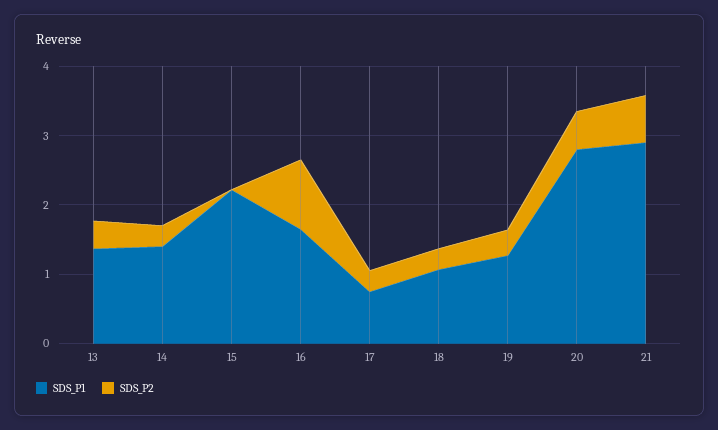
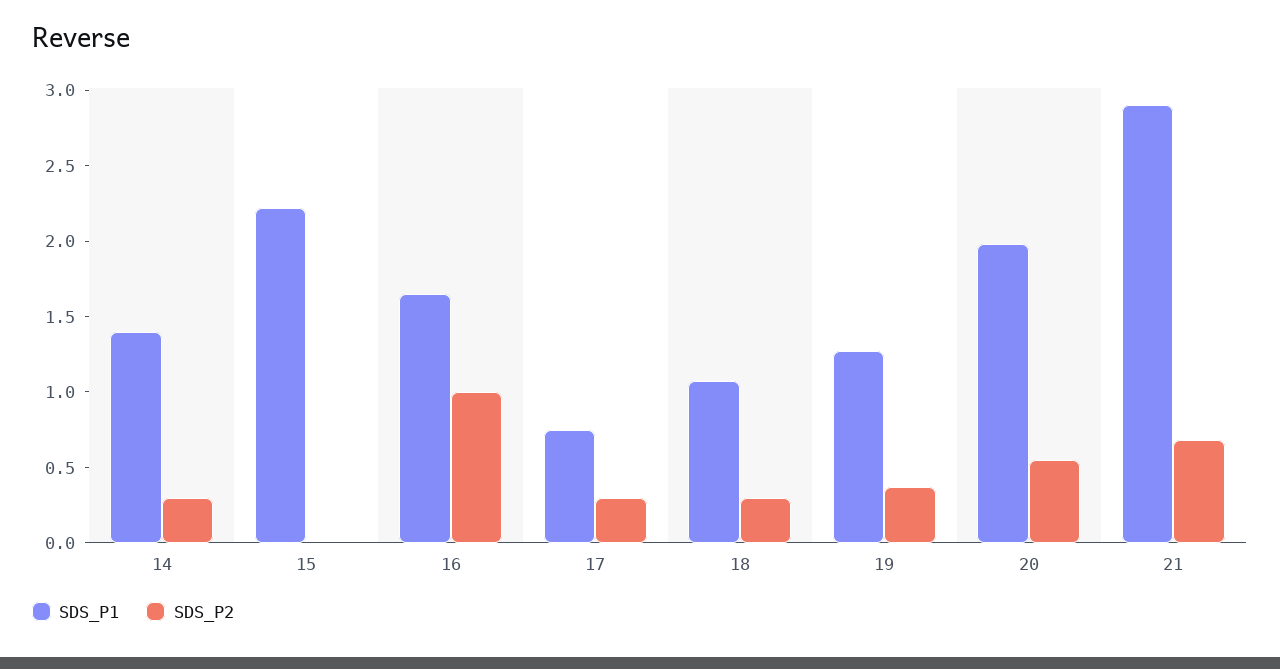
SDS_P1, 13: 1.4 -> none
SDS_P2, 13: 0.4 -> none
SDS_P1, 20: 2.8 -> 2

